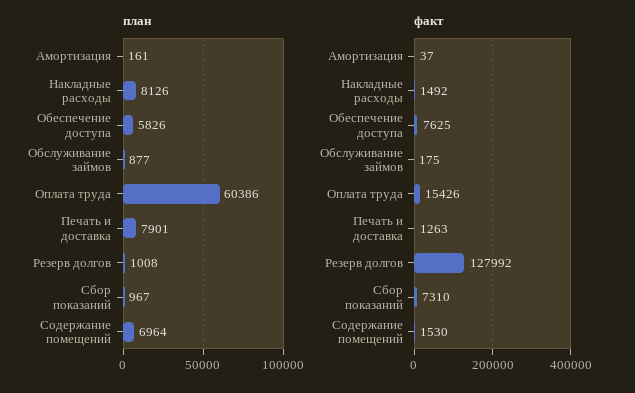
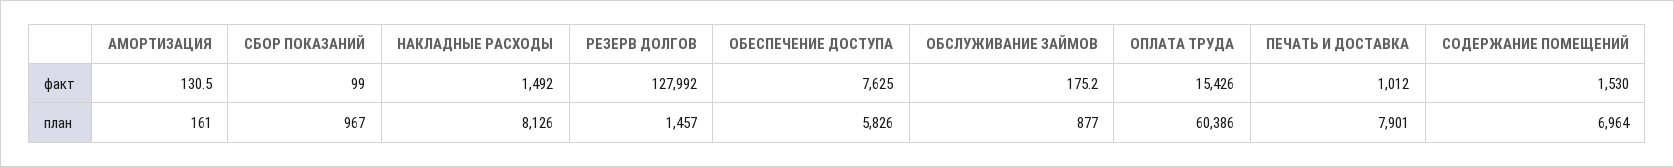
план, Резерв долгов: 1008 -> 1457
факт, Амортизация: 37 -> 130.5
факт, Печать и доставка: 1263 -> 1012
факт, Сбор показаний: 7310 -> 99

